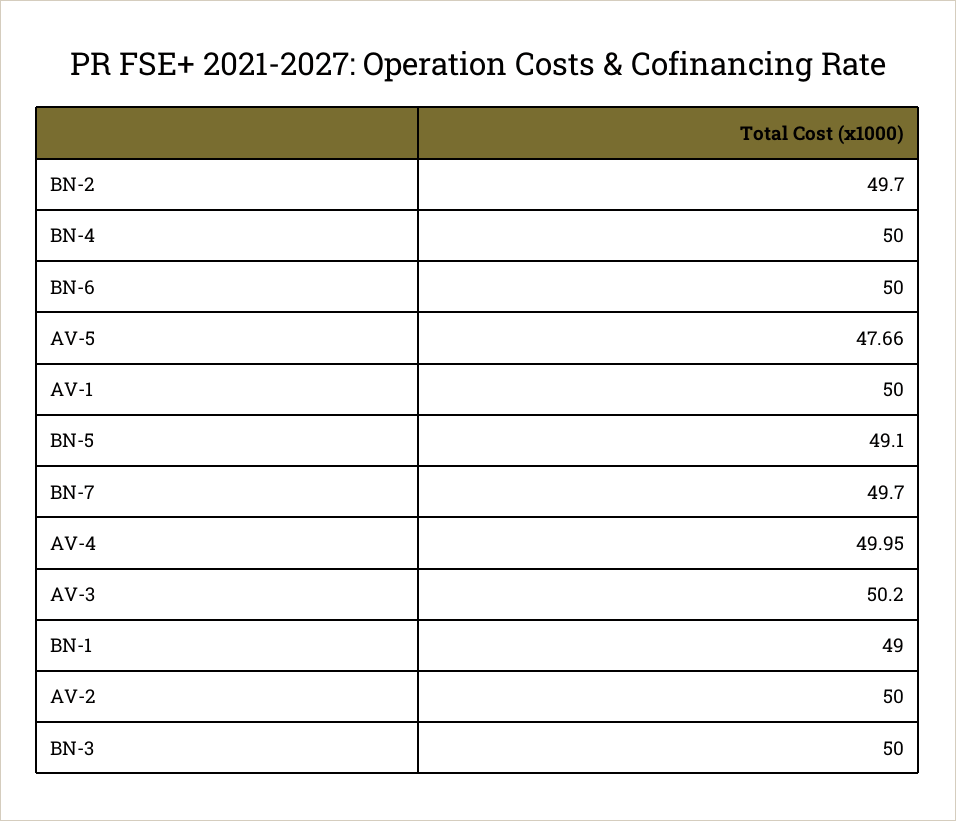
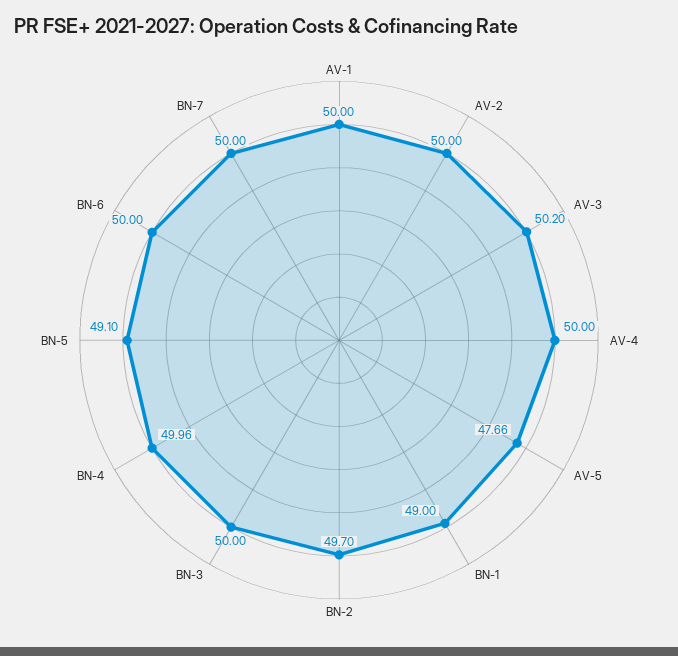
BN-4: 50 -> 49.96
BN-7: 49.7 -> 50
AV-4: 49.95 -> 50

